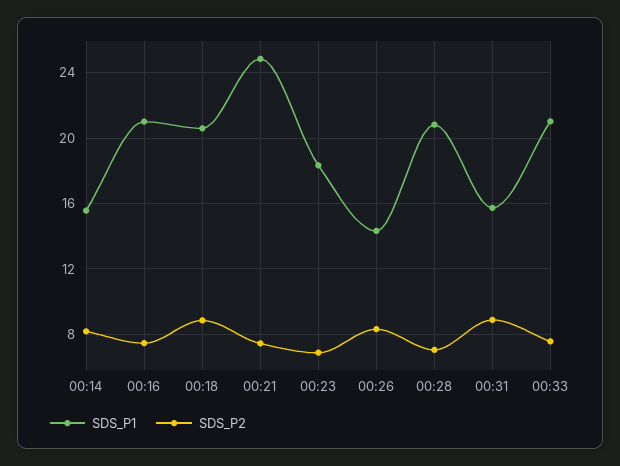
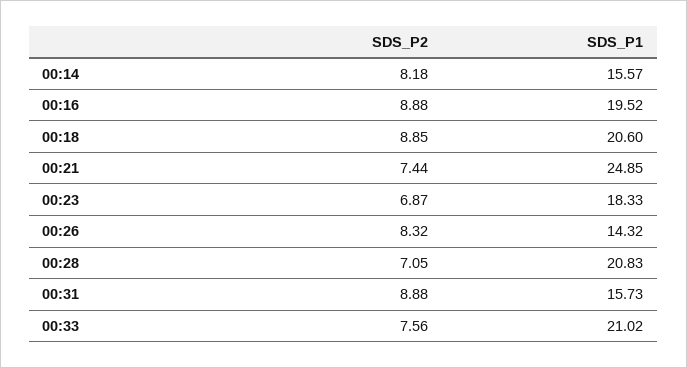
SDS_P1, 00:16: 21 -> 19.52
SDS_P2, 00:16: 7.5 -> 8.88

